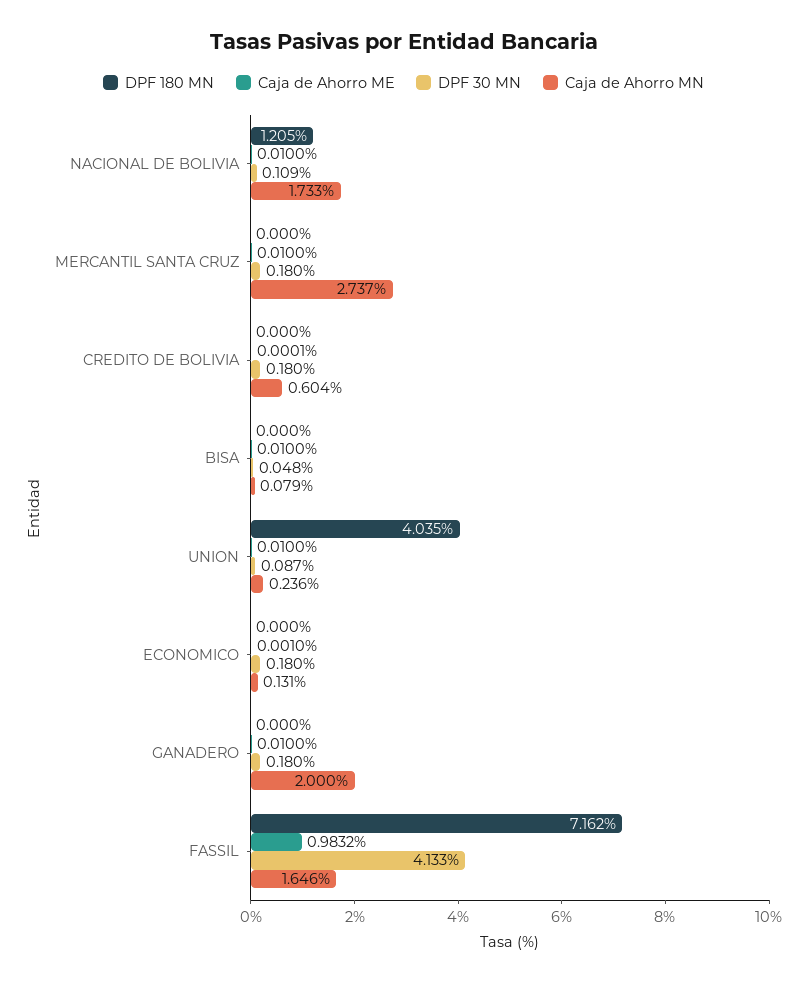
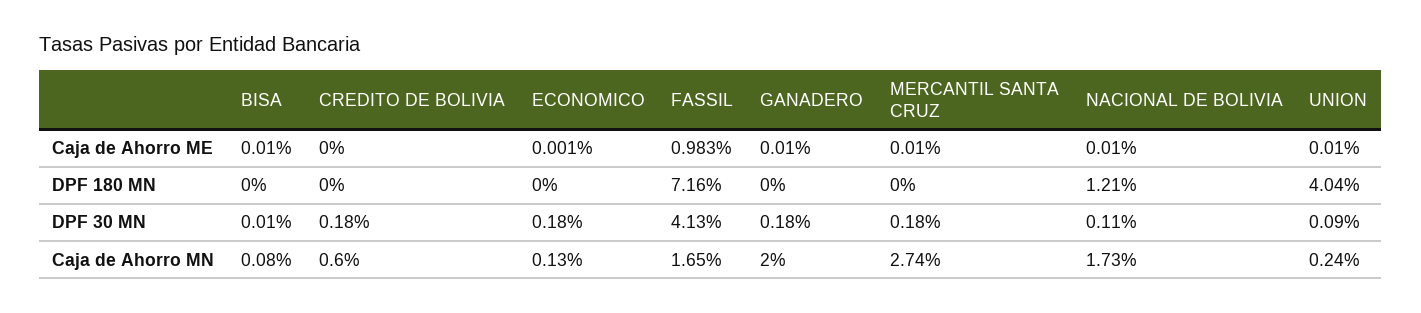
DPF 30 MN, BISA: 0.048 -> 0.01

